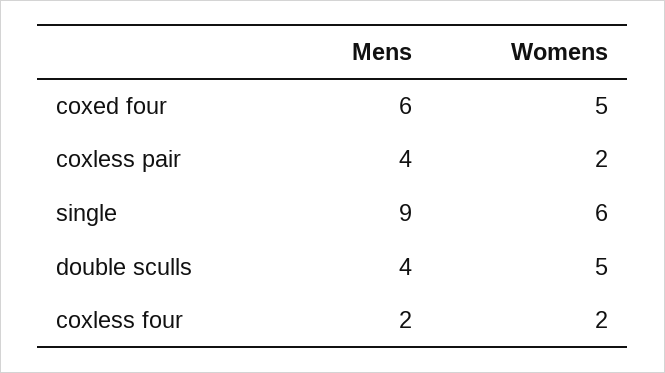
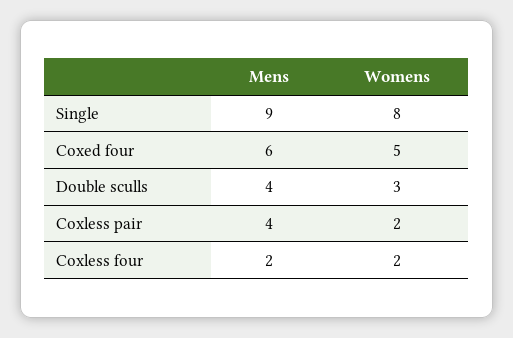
Womens, single: 6 -> 8
Womens, double sculls: 5 -> 3

